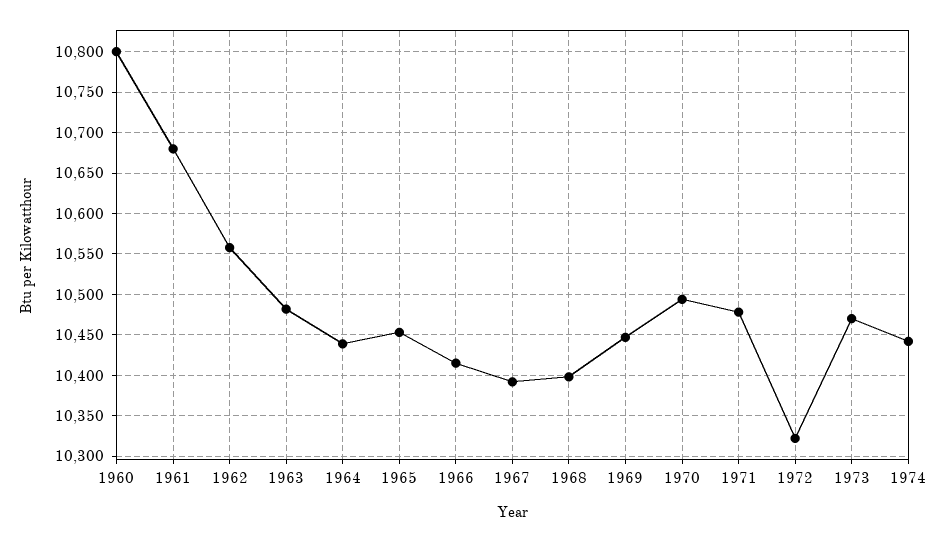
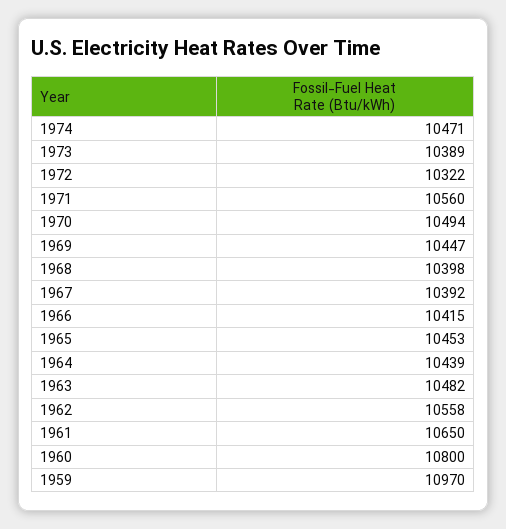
1961: 10680 -> 10650
1971: 10480 -> 10560
1973: 10470 -> 10389
1974: 10440 -> 10471
1959: none -> 10970

